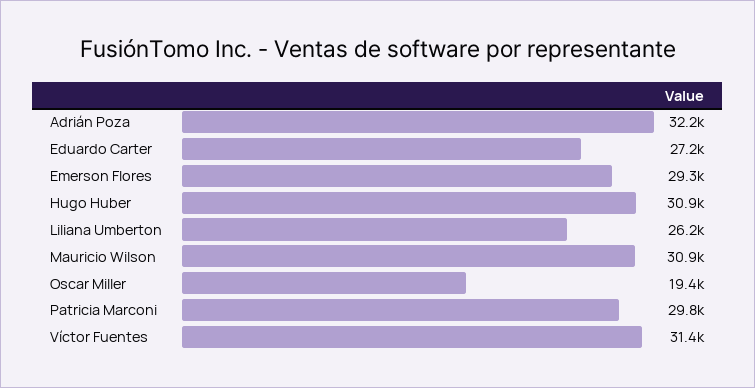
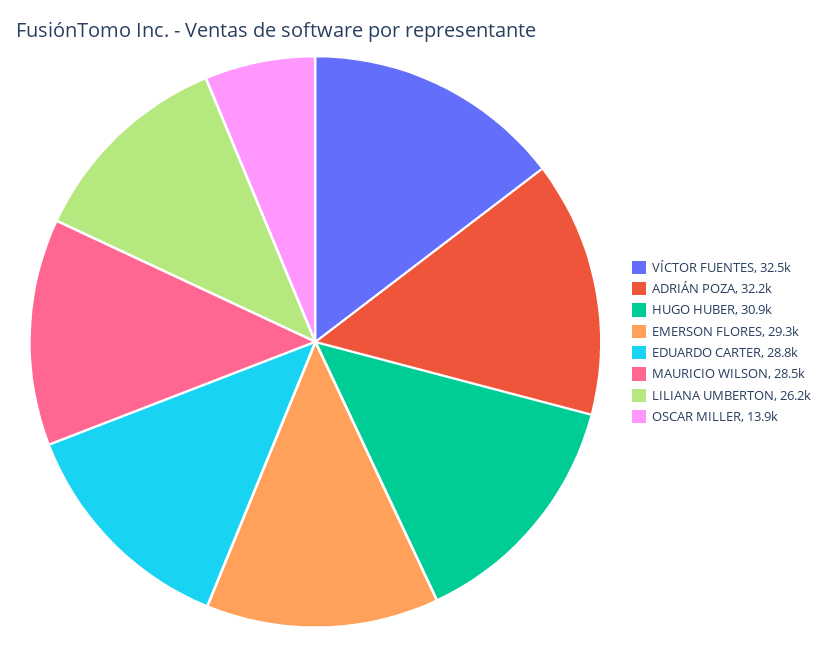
Eduardo Carter: 27200 -> 28800
Mauricio Wilson: 30900 -> 28500
Oscar Miller: 19400 -> 13900
Patricia Marconi: 29800 -> none
Víctor Fuentes: 31400 -> 32500

